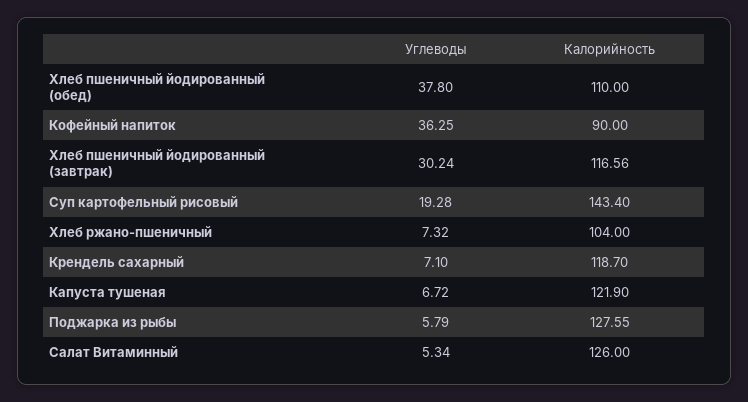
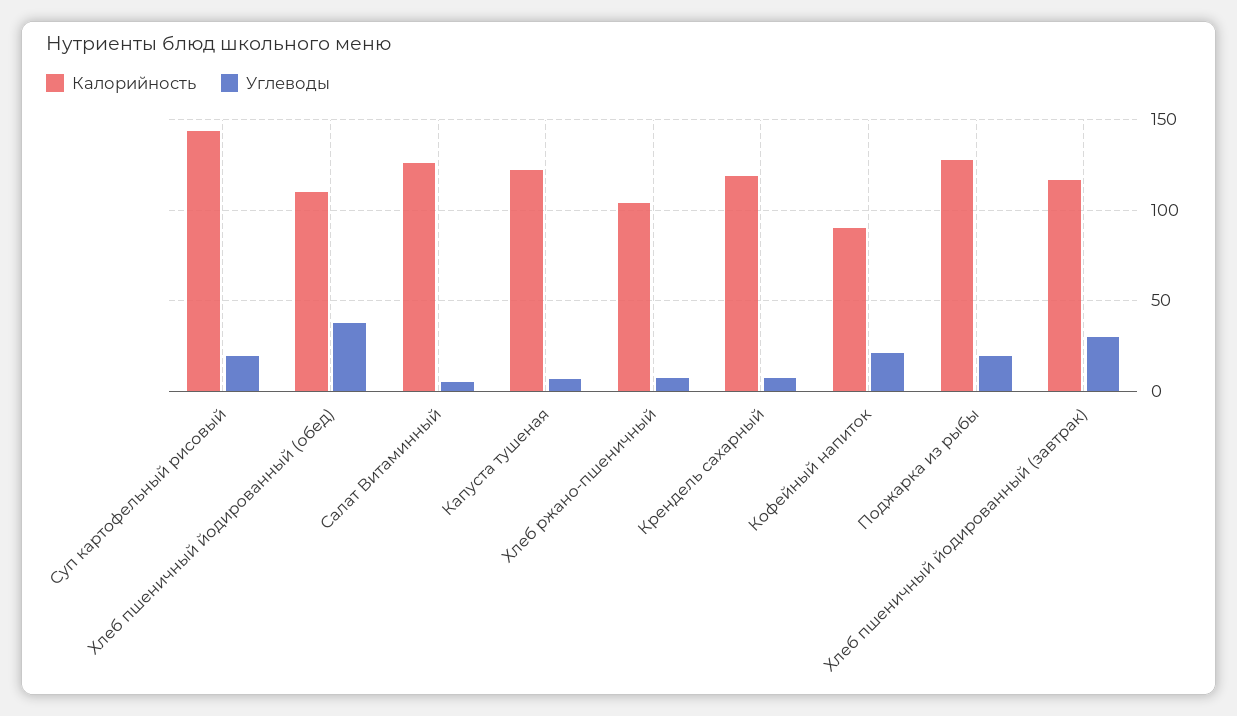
Углеводы, Кофейный напиток: 36.25 -> 20
Углеводы, Поджарка из рыбы: 5.79 -> 20

